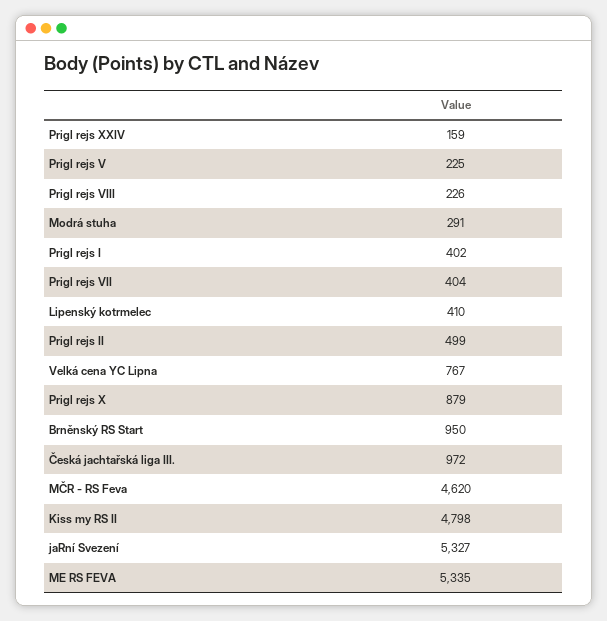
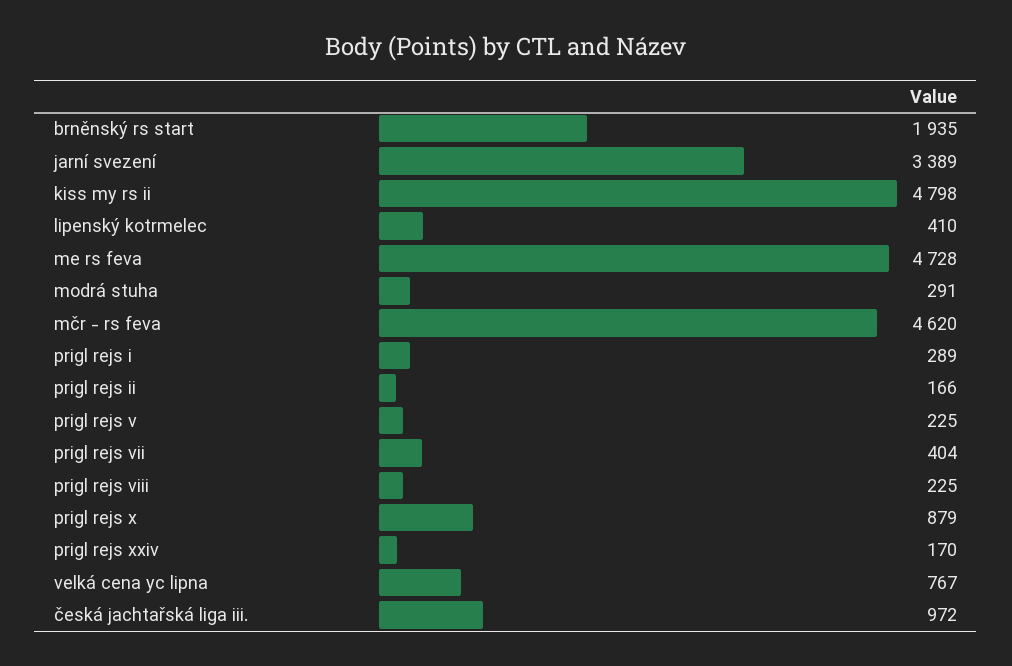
Prigl rejs XXIV: 159 -> 170
Prigl rejs VIII: 226 -> 225
Prigl rejs I: 402 -> 289
Prigl rejs II: 499 -> 166
Brněnský RS Start: 950 -> 1935
jaRní Svezení: 5327 -> 3389
ME RS FEVA: 5335 -> 4728

